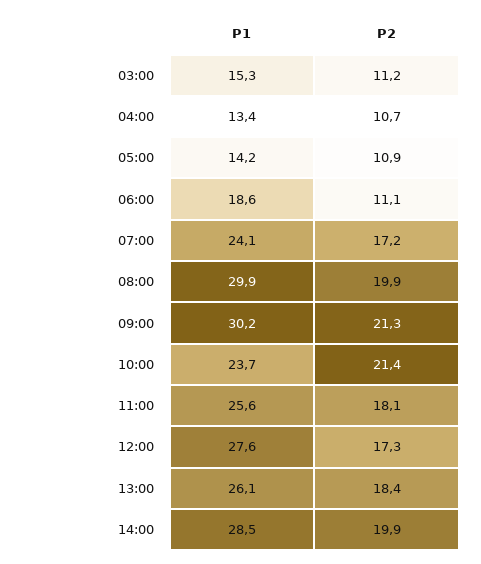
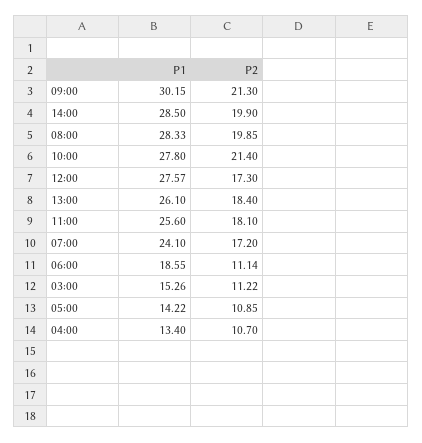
P1, 08:00: 29.9 -> 28.33
P1, 10:00: 23.7 -> 27.8

